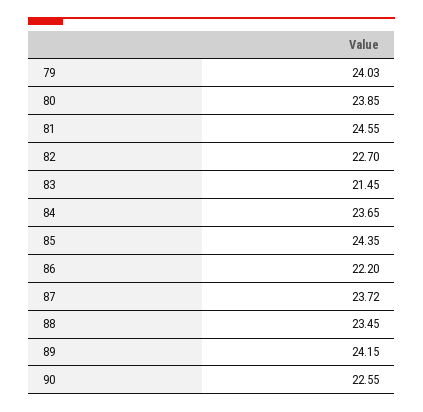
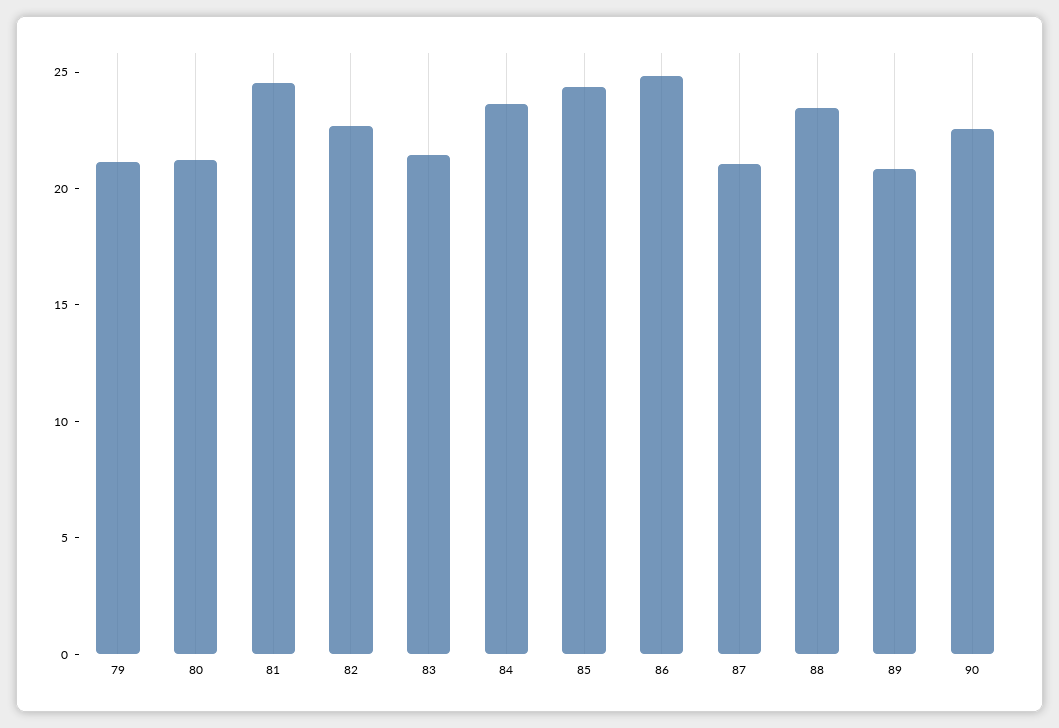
79: 24.03 -> 21
80: 23.85 -> 21
86: 22.2 -> 25
87: 23.72 -> 21
89: 24.15 -> 21

